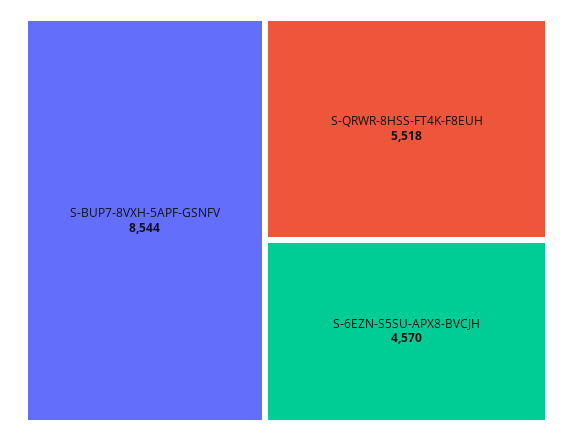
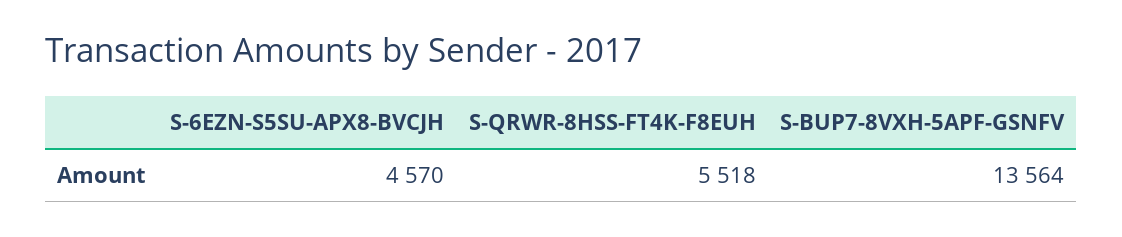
S-BUP7-8VXH-5APF-GSNFV: 8544 -> 13564

